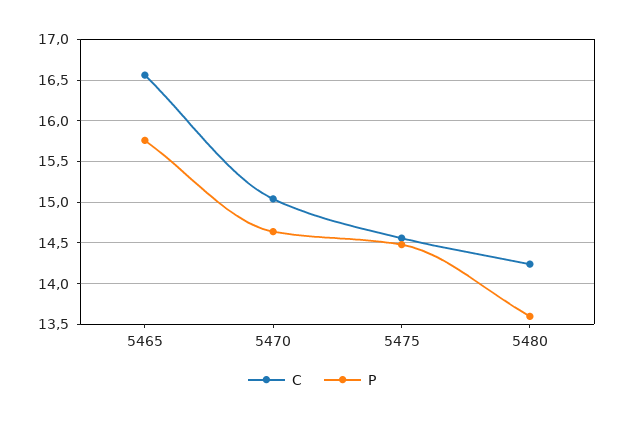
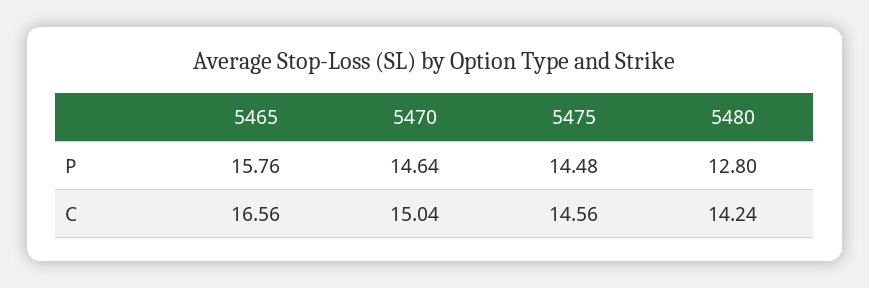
P, 5480: 13.6 -> 12.8

